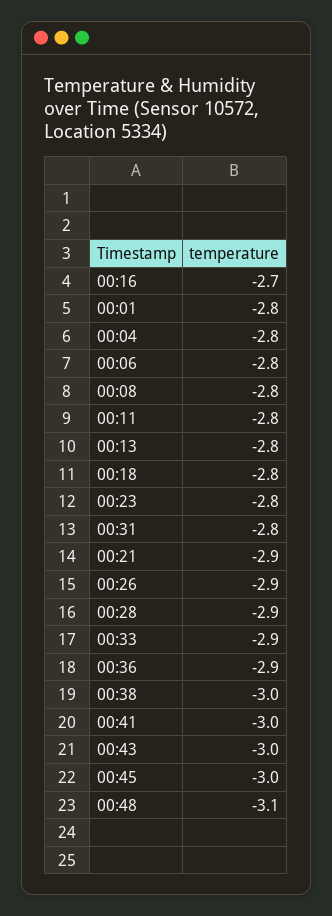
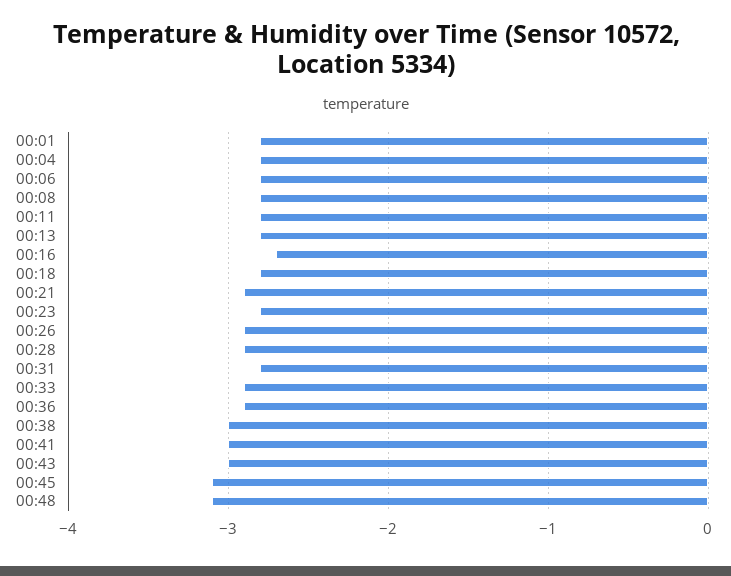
00:45: -3 -> -3.1

